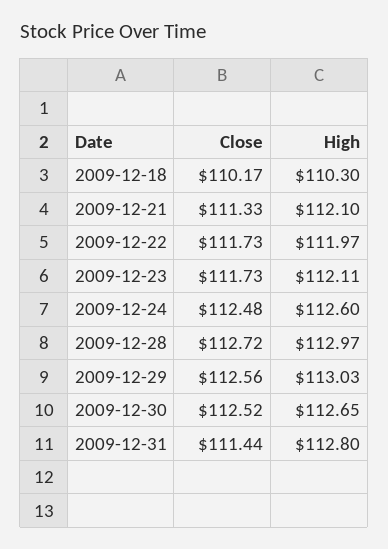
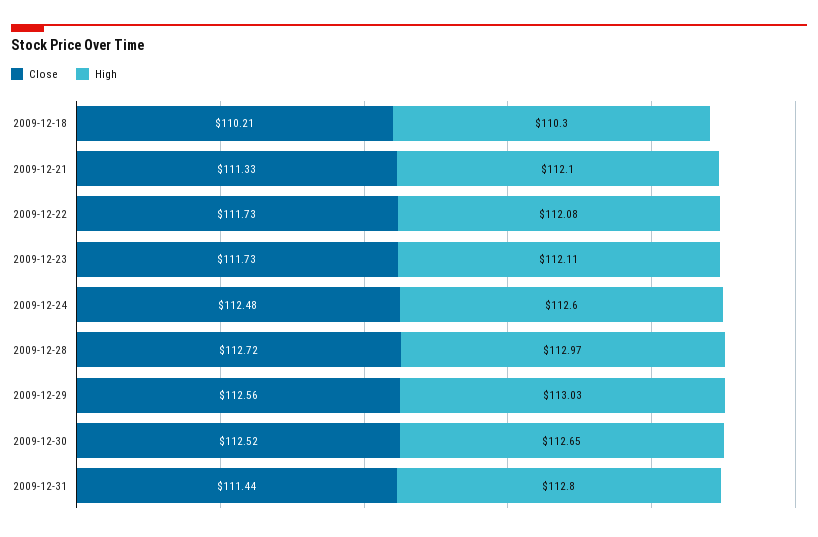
Close, 2009-12-18: 110.17 -> 110.21
High, 2009-12-22: 111.97 -> 112.08

